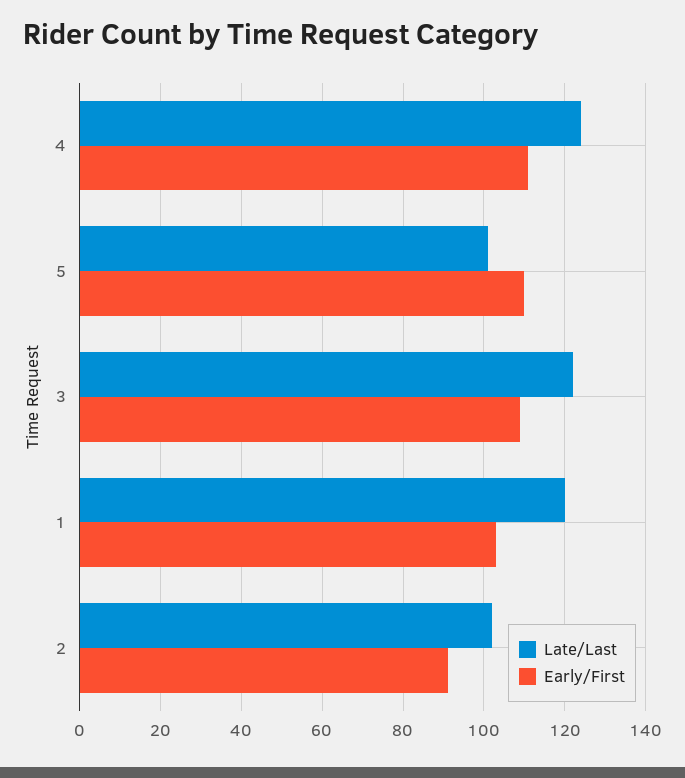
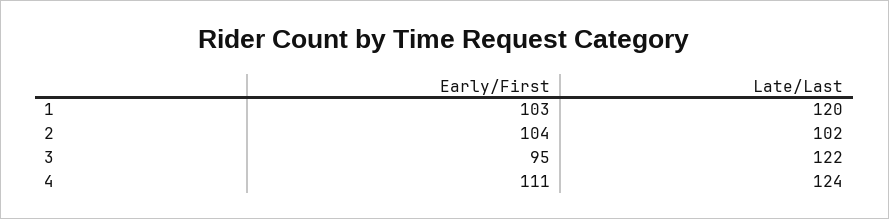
Late/Last, 5: 100 -> none
Early/First, 5: 110 -> none
Early/First, 3: 110 -> 95
Early/First, 2: 90 -> 104

